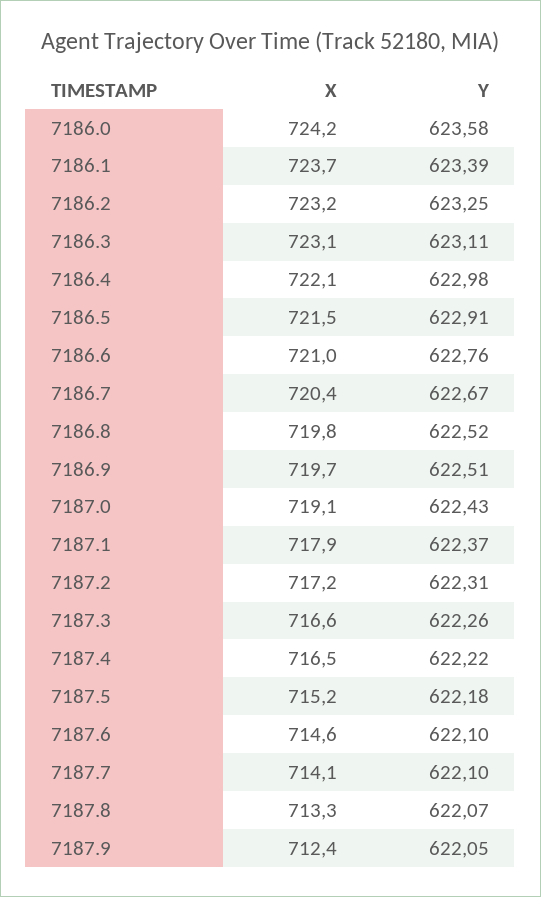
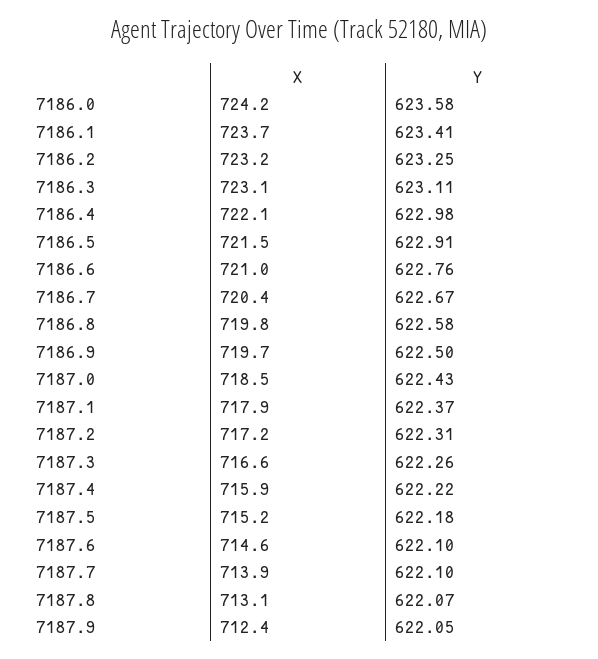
Y, 7186.1: 623.39 -> 623.41
Y, 7186.8: 622.52 -> 622.58
Y, 7186.9: 622.51 -> 622.5
X, 7187.0: 719.1 -> 718.5
X, 7187.4: 716.5 -> 715.9
X, 7187.7: 714.1 -> 713.9
X, 7187.8: 713.3 -> 713.1

